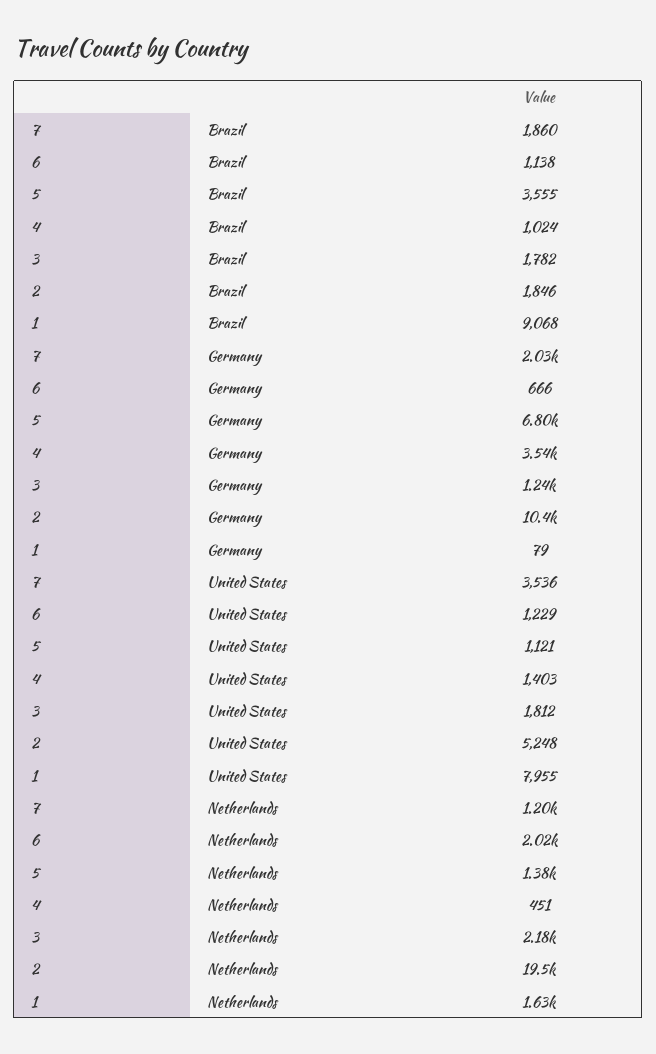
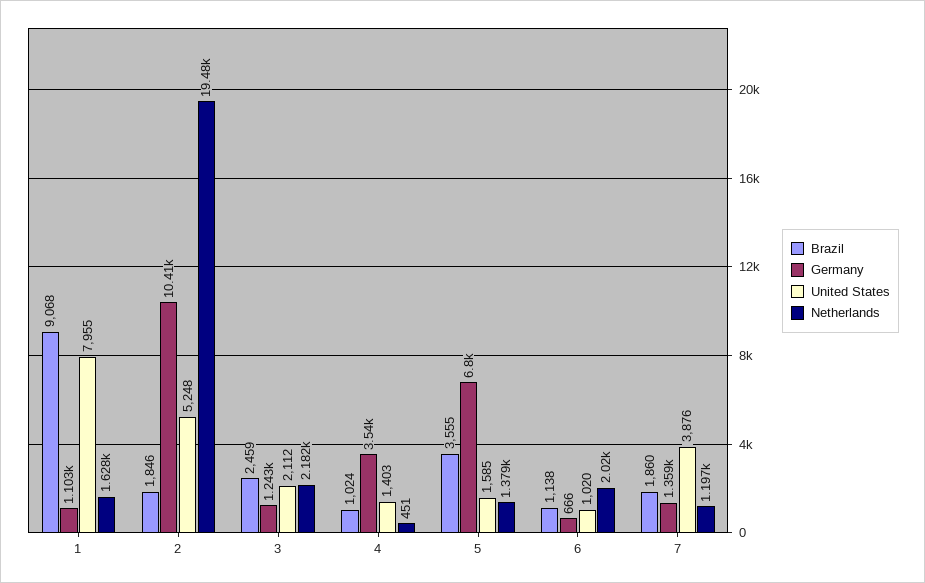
Brazil, 3: 1782 -> 2459
Germany, 7: 2030 -> 1359
Germany, 1: 79 -> 1103
United States, 7: 3536 -> 3876
United States, 6: 1229 -> 1020
United States, 5: 1121 -> 1585
United States, 3: 1812 -> 2112

